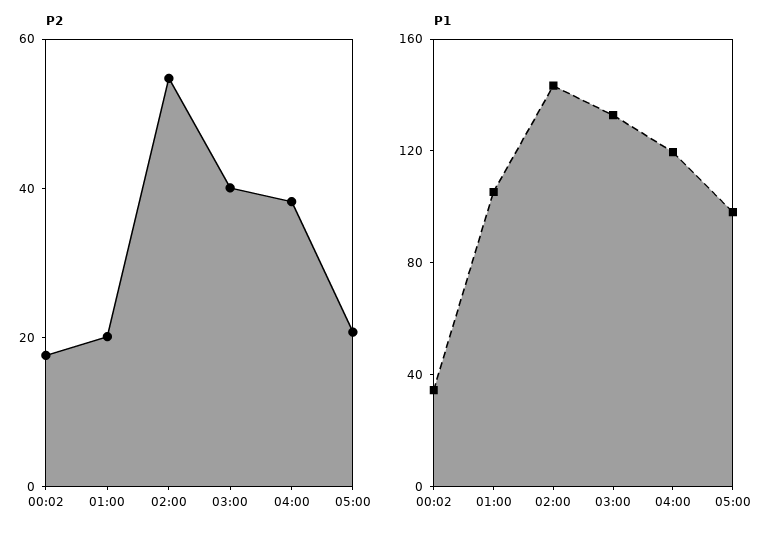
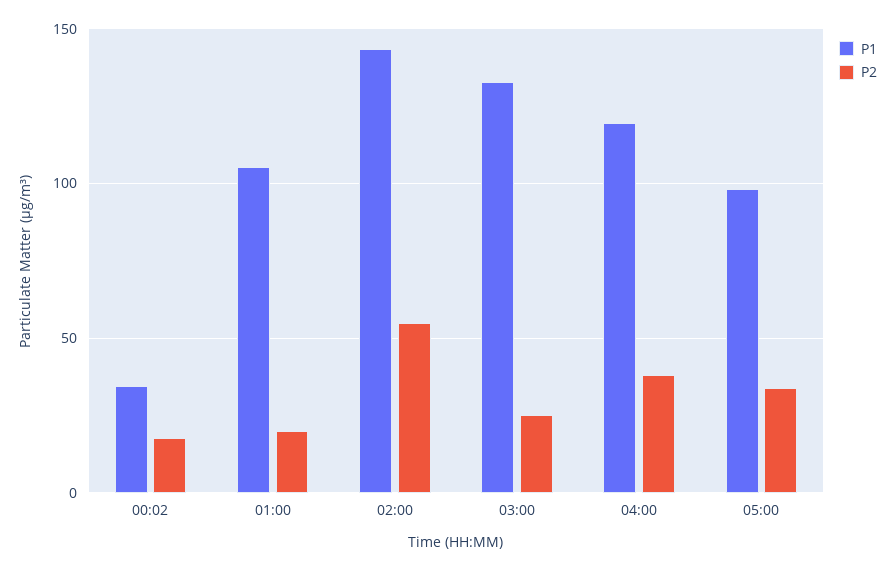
P2, 03:00: 40 -> 25
P2, 05:00: 20 -> 35

